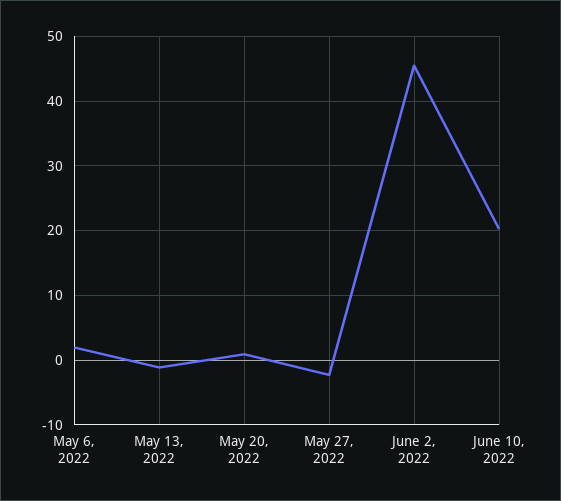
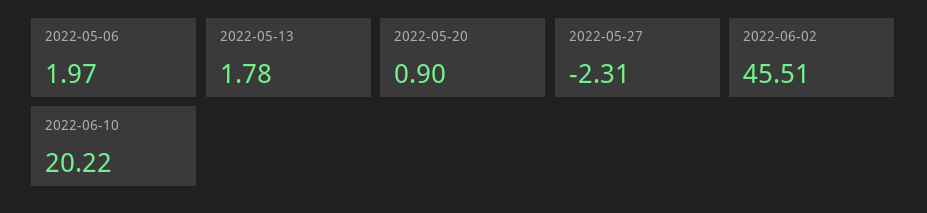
May 13, 2022: -1 -> 1.78

